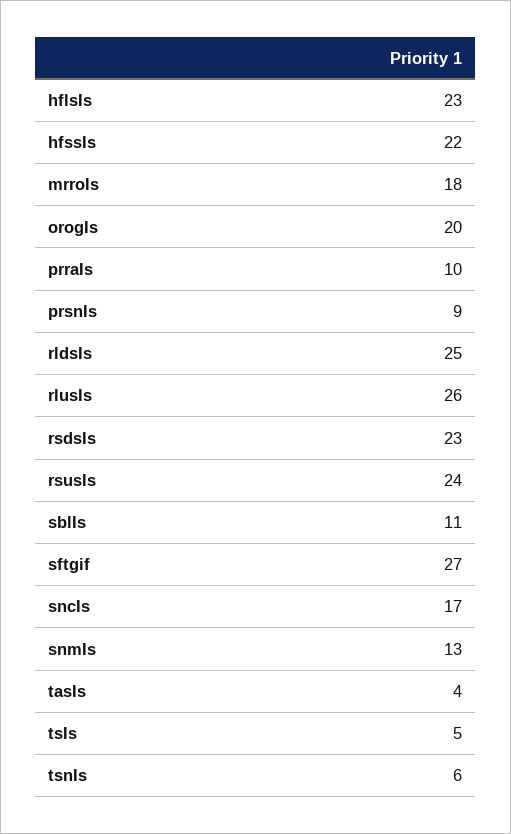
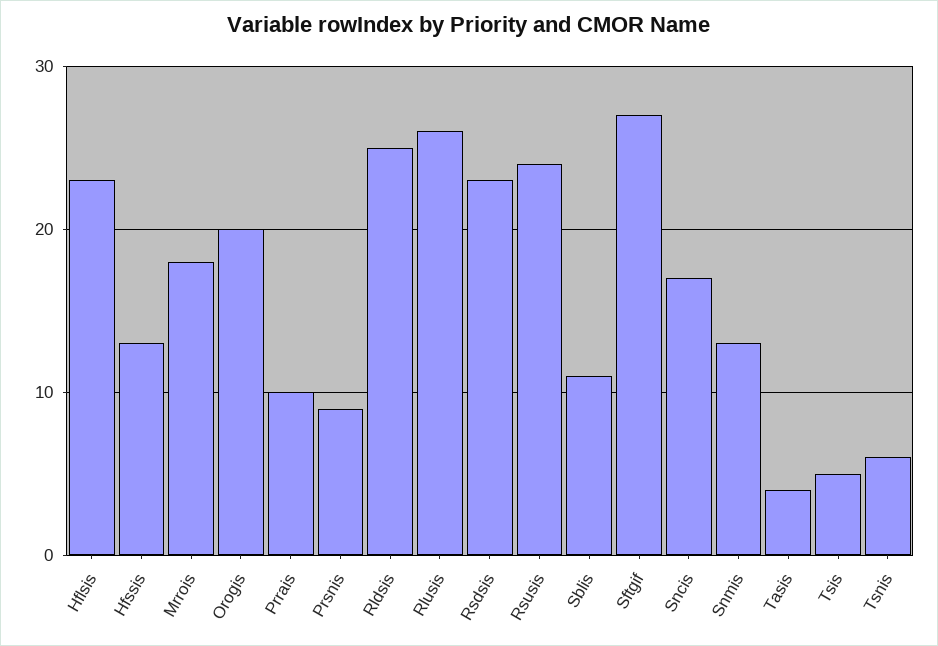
hfssIs: 22 -> 13

